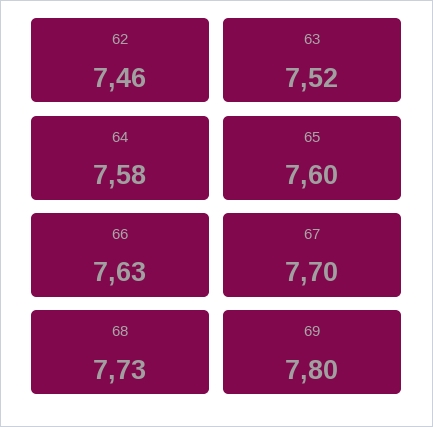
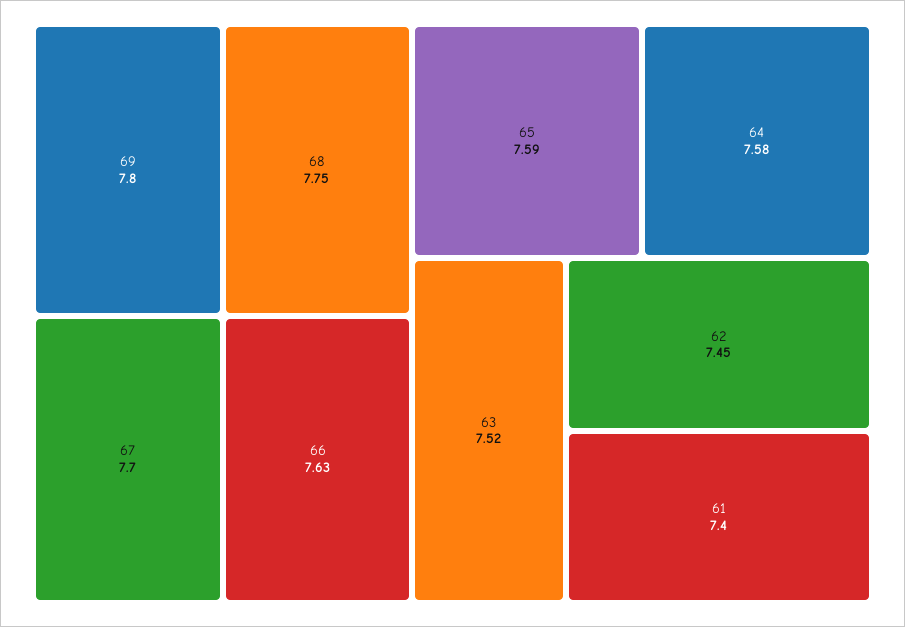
62: 7.46 -> 7.45
65: 7.6 -> 7.59
68: 7.73 -> 7.75
61: none -> 7.4

